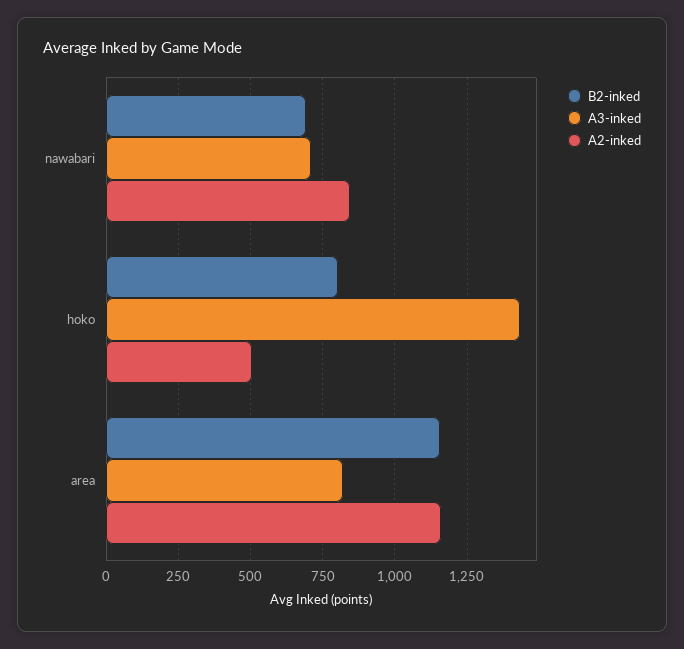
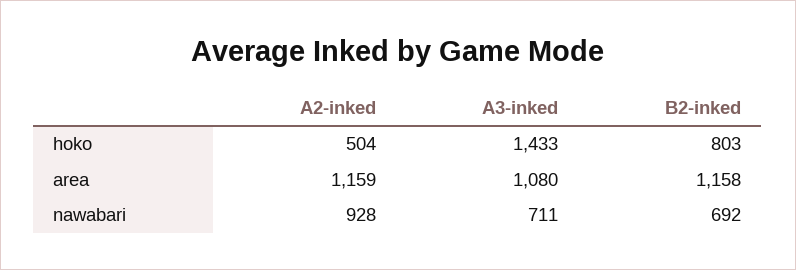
A2-inked, nawabari: 850 -> 928
A3-inked, area: 825 -> 1080

